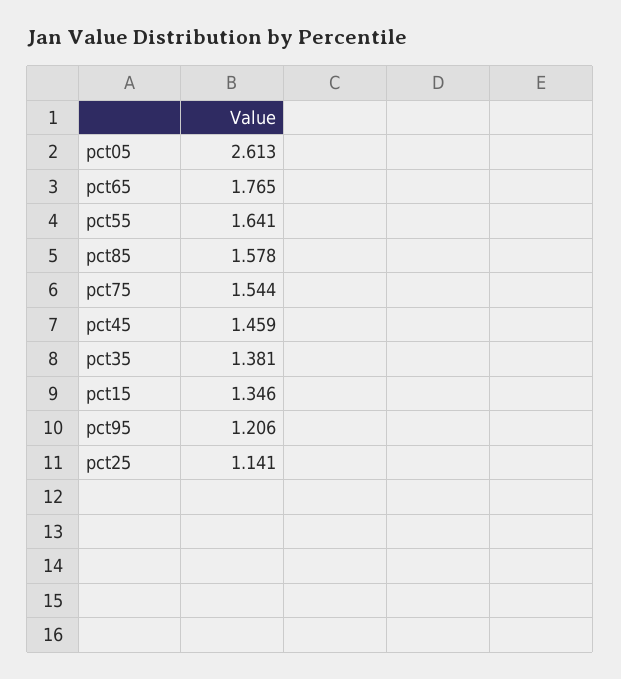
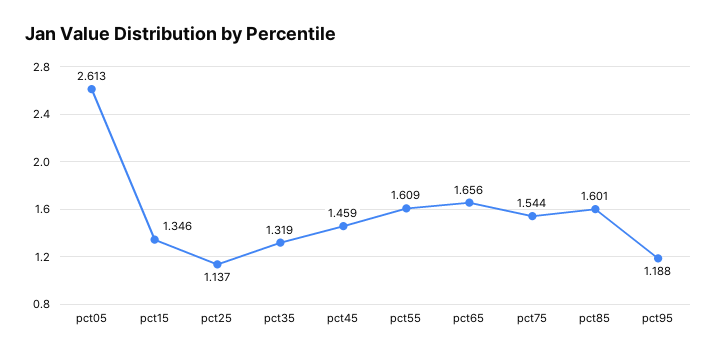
pct65: 1.765 -> 1.656
pct55: 1.641 -> 1.609
pct85: 1.578 -> 1.601
pct35: 1.381 -> 1.319
pct95: 1.206 -> 1.188
pct25: 1.141 -> 1.137

